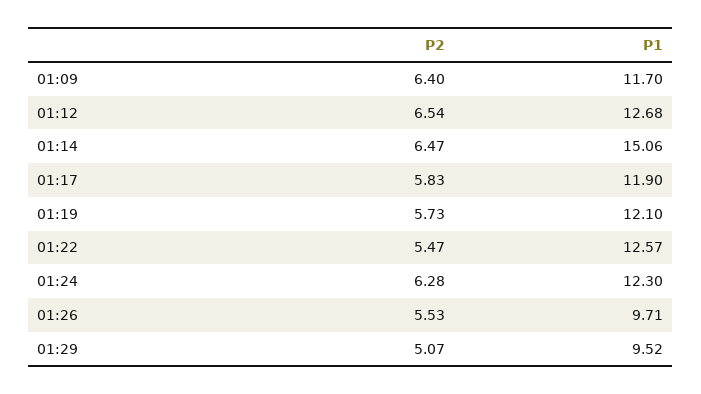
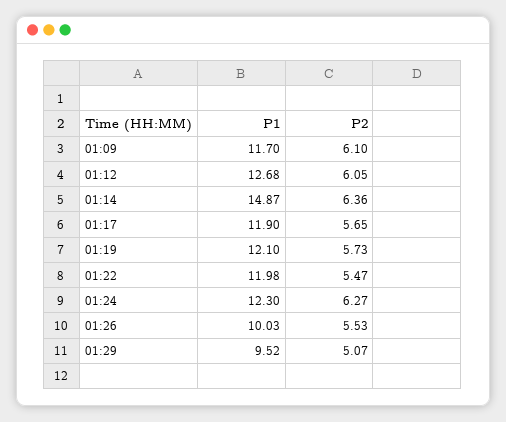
P2, 01:09: 6.4 -> 6.1
P2, 01:12: 6.54 -> 6.05
P2, 01:14: 6.47 -> 6.36
P1, 01:14: 15.06 -> 14.87
P2, 01:17: 5.83 -> 5.65
P1, 01:22: 12.57 -> 11.98
P2, 01:24: 6.28 -> 6.27
P1, 01:26: 9.71 -> 10.03

